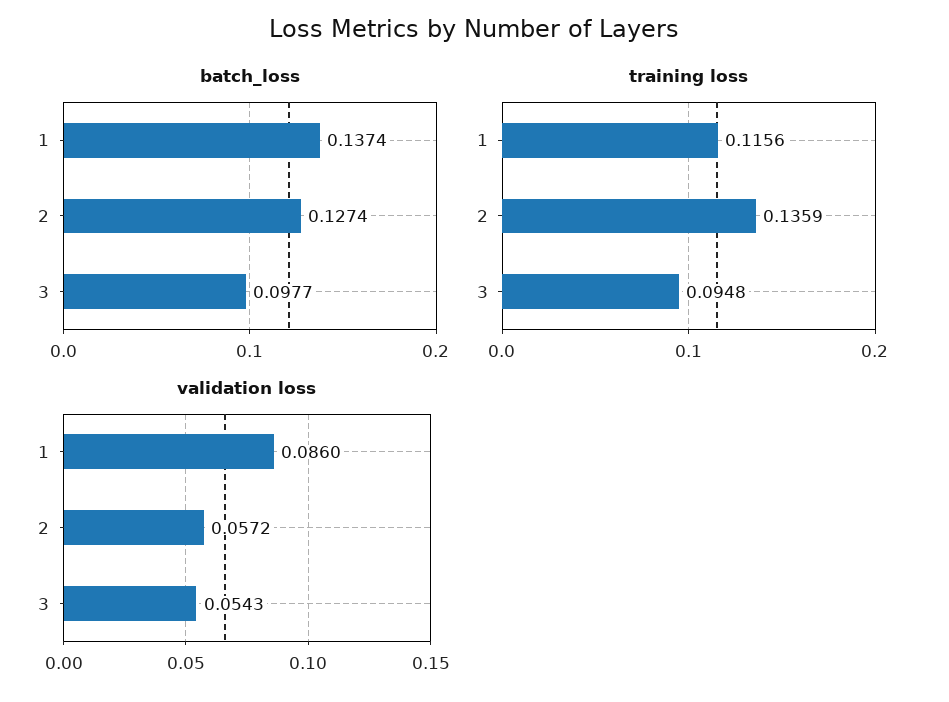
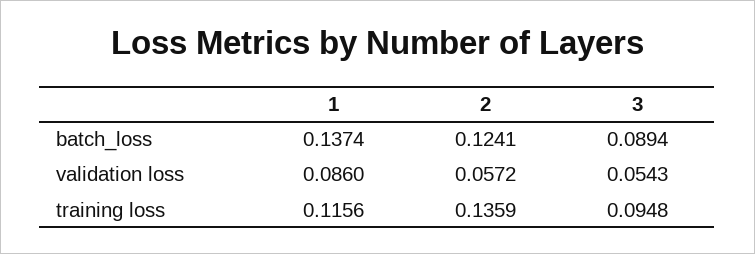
batch_loss, 2: 0.1274 -> 0.1241
batch_loss, 3: 0.0977 -> 0.0894

